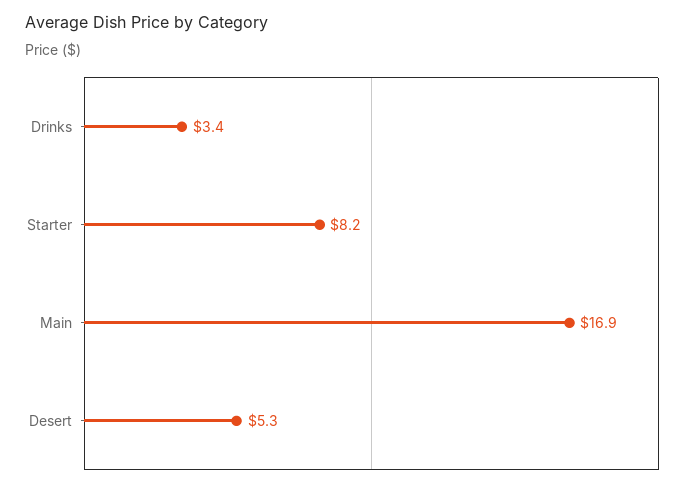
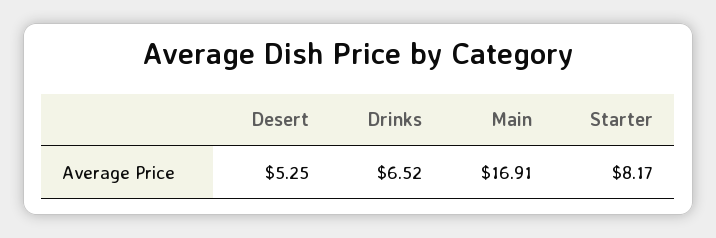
Drinks: 3.4 -> 6.52

